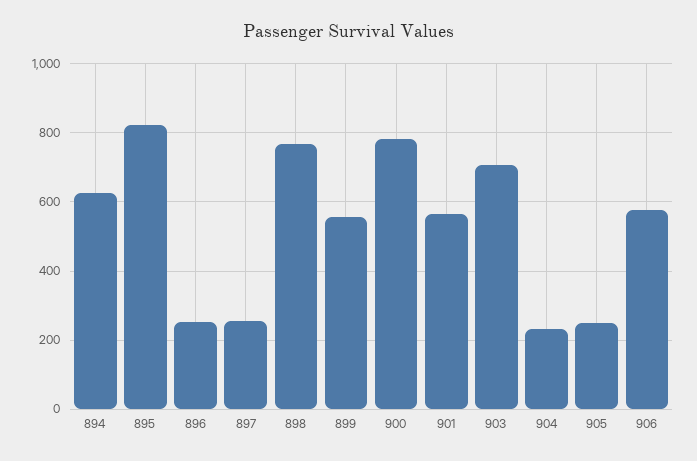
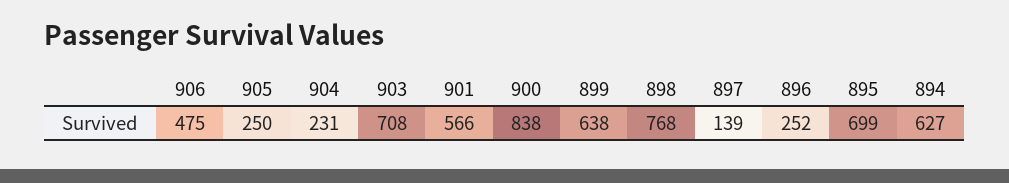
895: 820 -> 699
897: 260 -> 139
899: 560 -> 638
900: 780 -> 838
906: 580 -> 475

